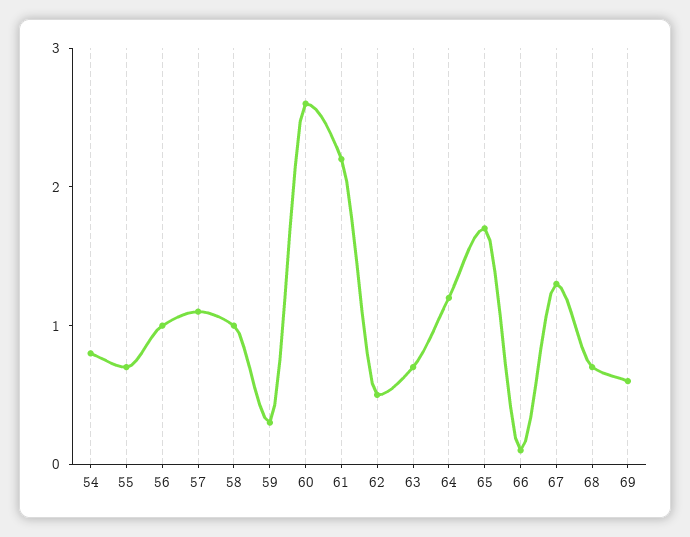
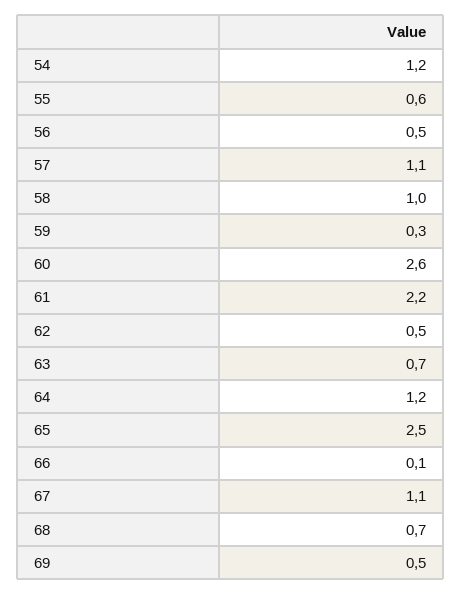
54: 0.8 -> 1.2
55: 0.7 -> 0.6
56: 1 -> 0.5
65: 1.7 -> 2.5
67: 1.3 -> 1.1
69: 0.6 -> 0.5

